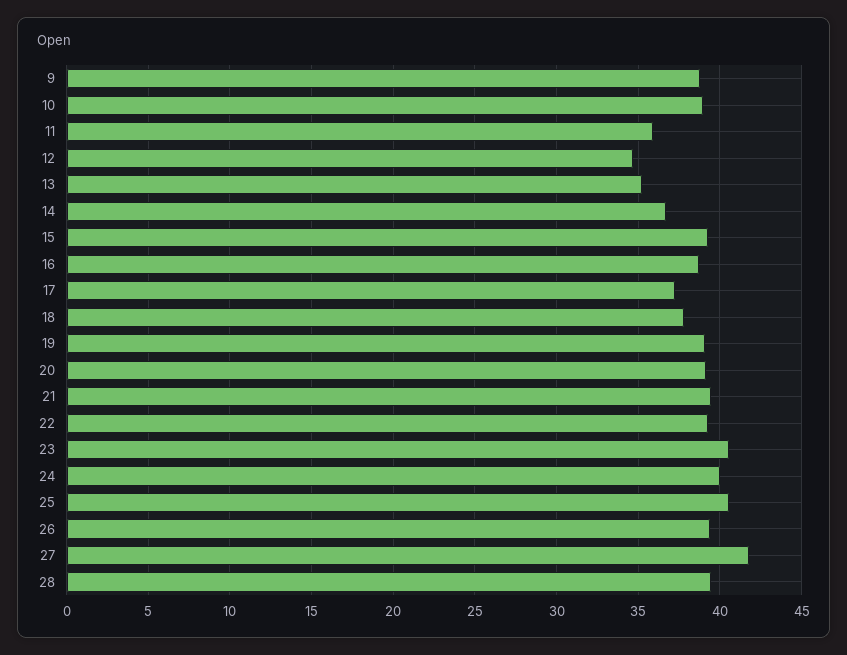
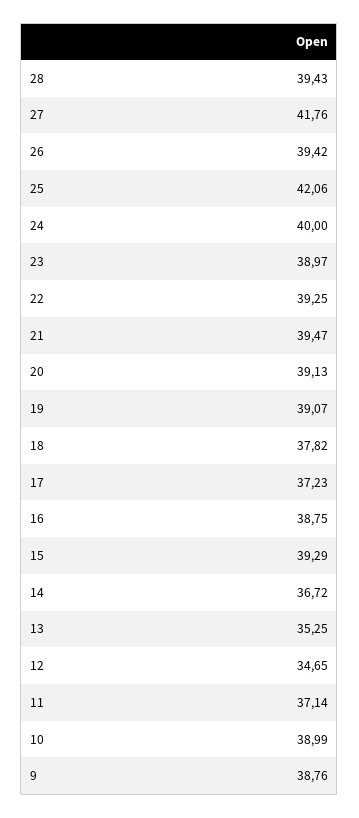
11: 36 -> 37.14
23: 40.5 -> 38.97
25: 40.5 -> 42.06

